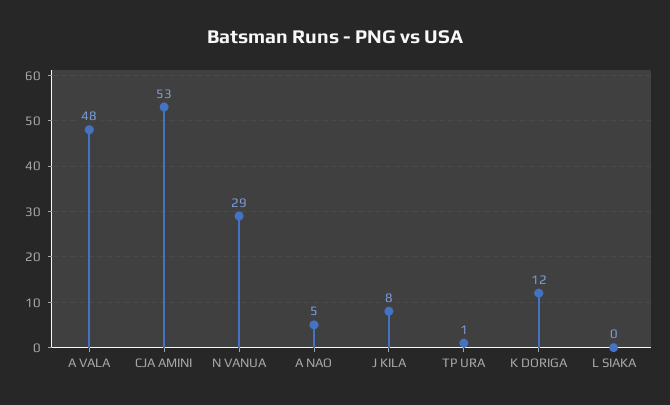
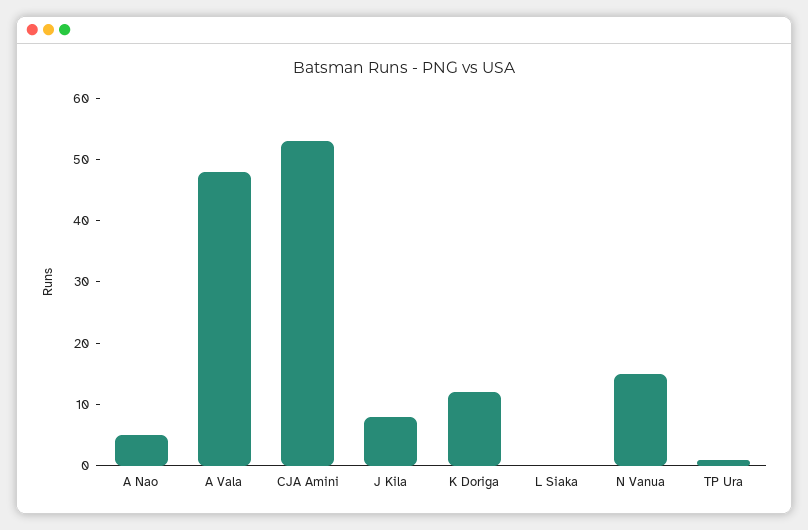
N VANUA: 29 -> 15

